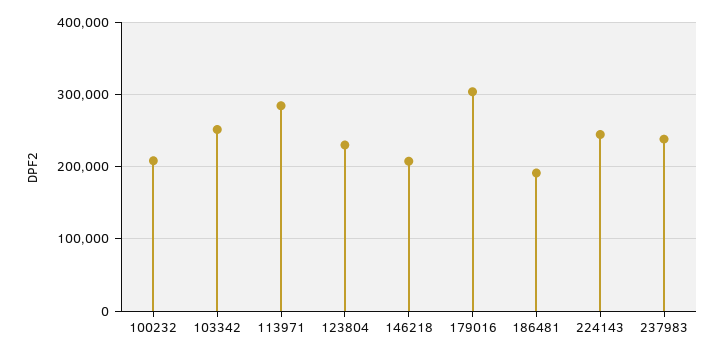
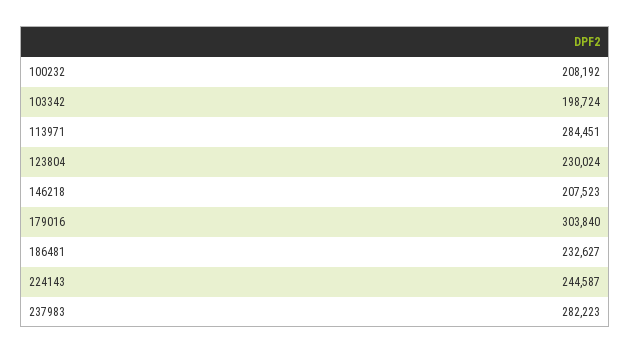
103342: 250000 -> 198724
186481: 190000 -> 232627
237983: 240000 -> 282223

